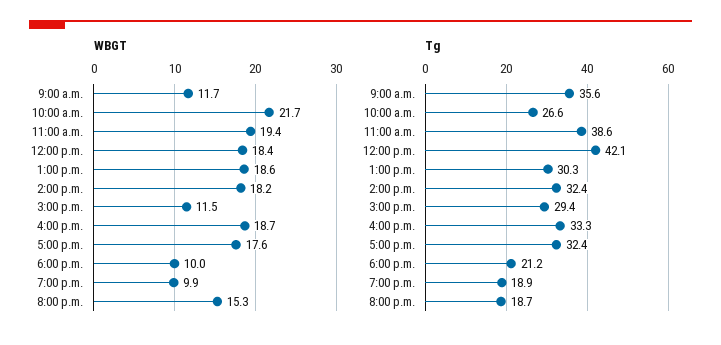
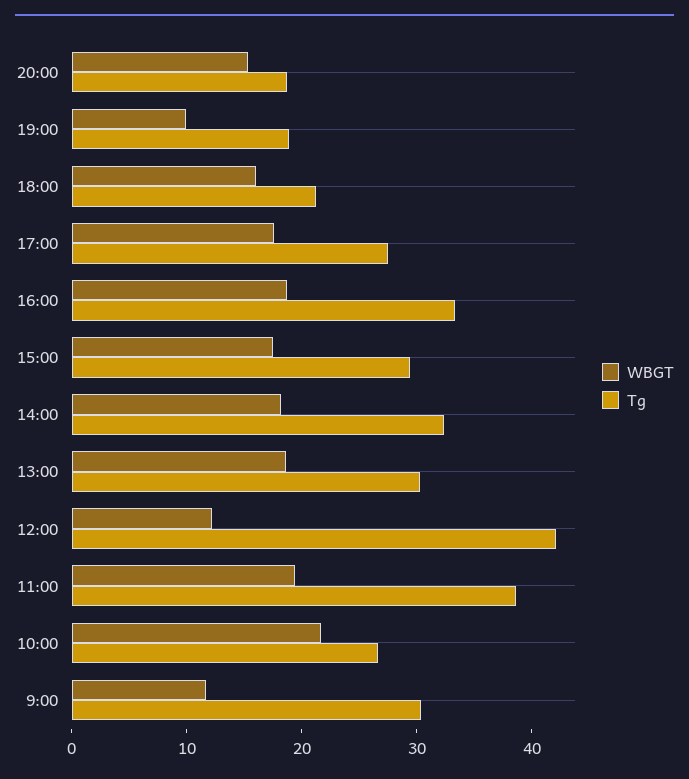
WBGT, 12:00 p.m.: 18.4 -> 12
WBGT, 3:00 p.m.: 11.5 -> 18
WBGT, 6:00 p.m.: 10 -> 16
Tg, 9:00 a.m.: 35.6 -> 30
Tg, 5:00 p.m.: 32.4 -> 28

